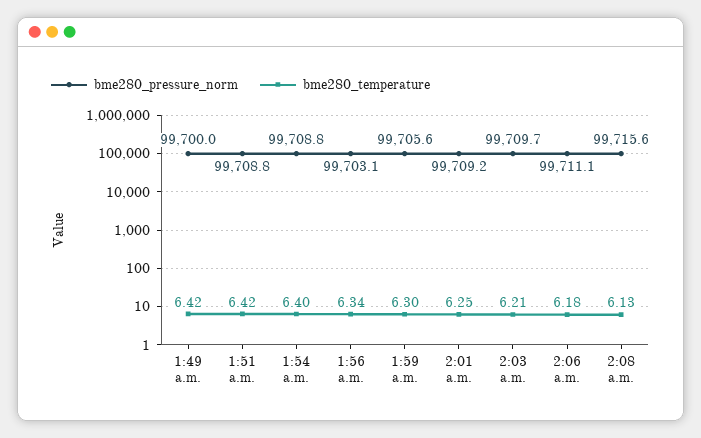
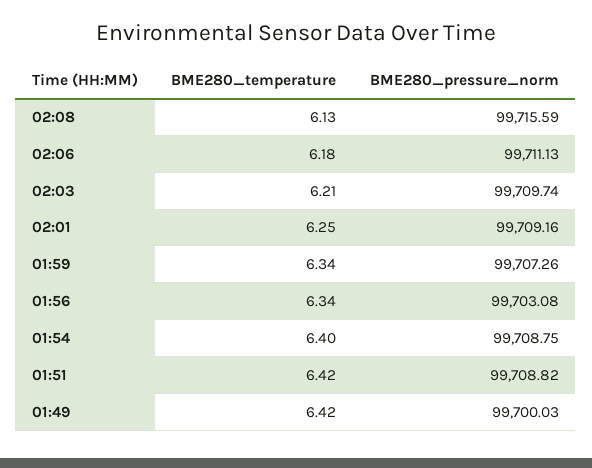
bme280_pressure_norm, 1:59 a.m.: 99705.6 -> 99707.26
bme280_temperature, 1:59 a.m.: 6.3 -> 6.34

